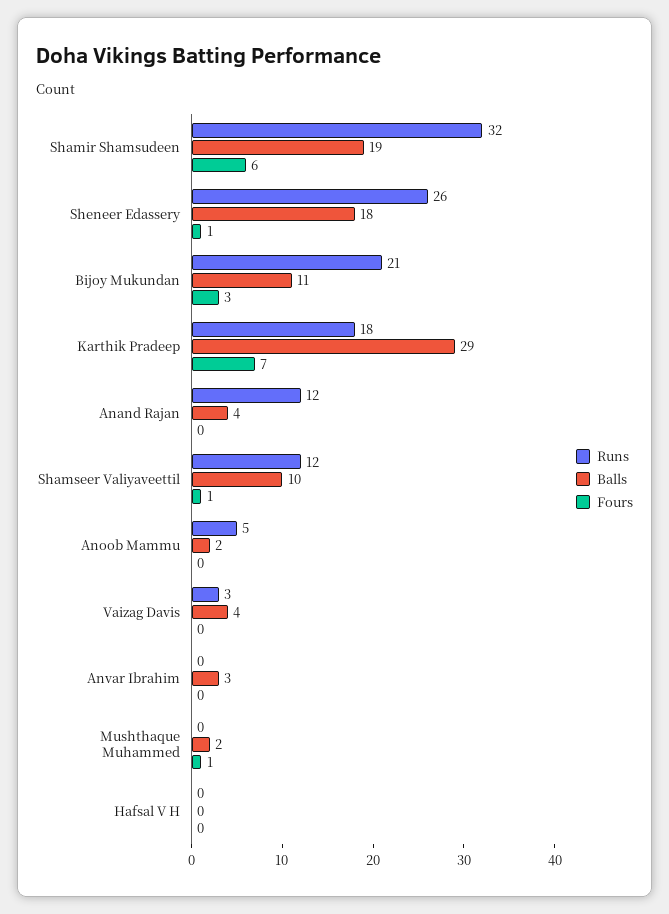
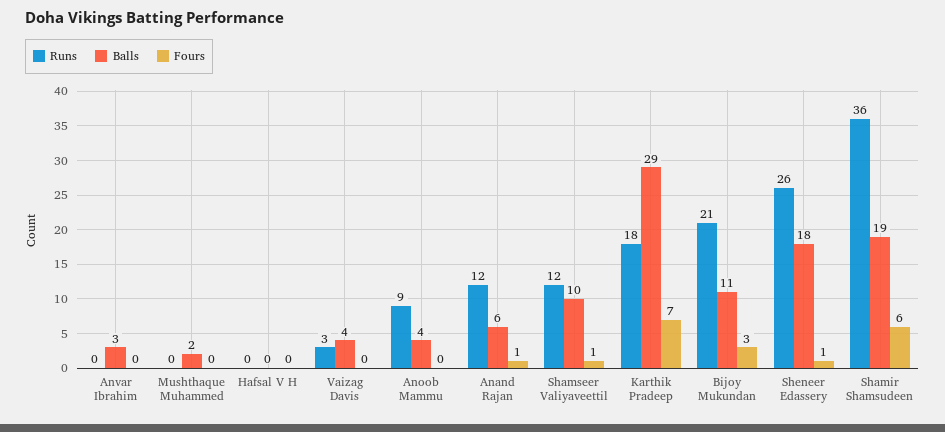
Runs, Shamir Shamsudeen: 32 -> 36
Balls, Anand Rajan: 4 -> 6
Fours, Anand Rajan: 0 -> 1
Runs, Anoob Mammu: 5 -> 9
Balls, Anoob Mammu: 2 -> 4
Fours, Mushthaque Muhammed: 1 -> 0

